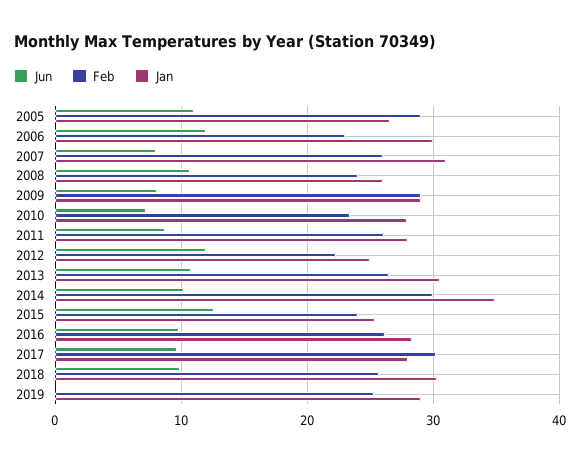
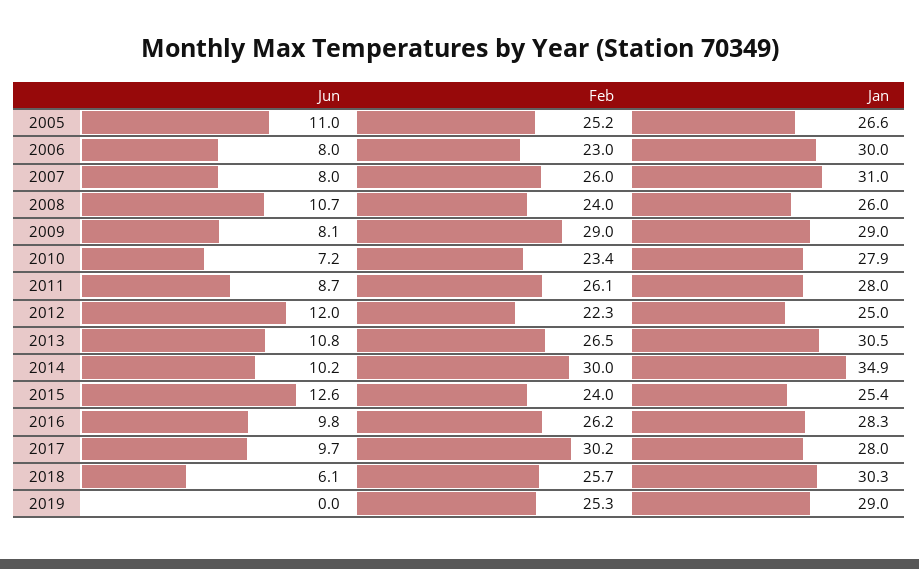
Feb, 2005: 29 -> 25.2
Jun, 2006: 12 -> 8
Jun, 2018: 10 -> 6.1

